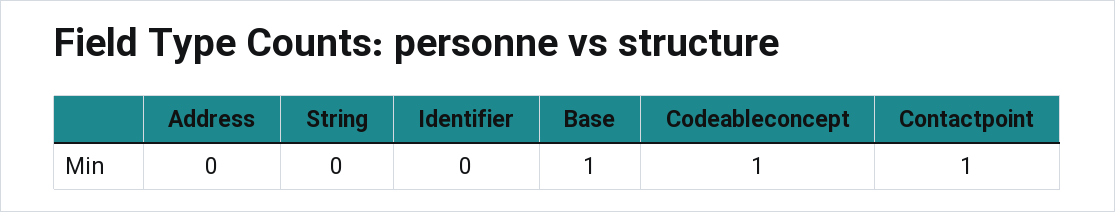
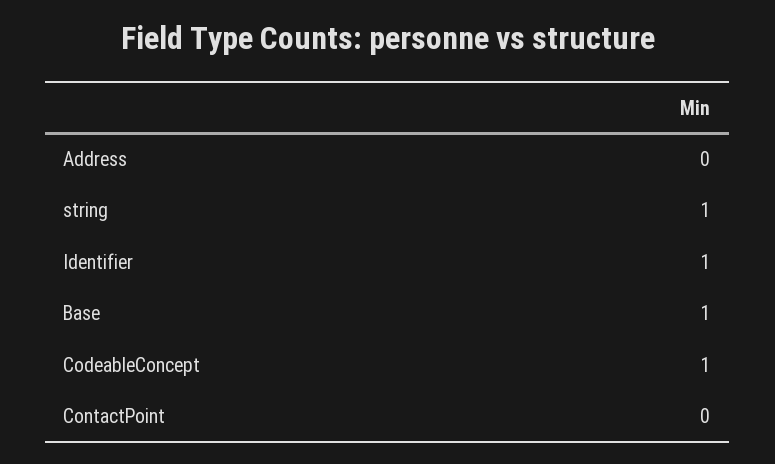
String: 0 -> 1
Identifier: 0 -> 1
Contactpoint: 1 -> 0

